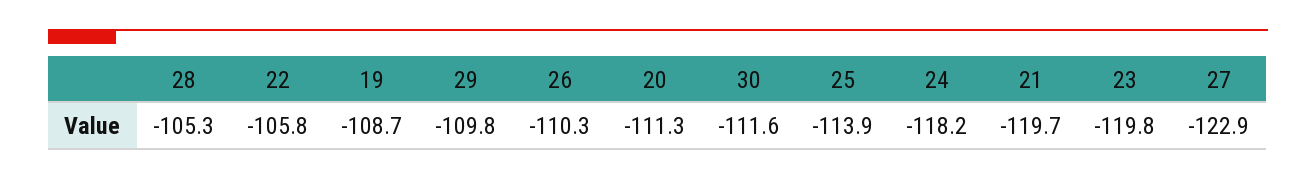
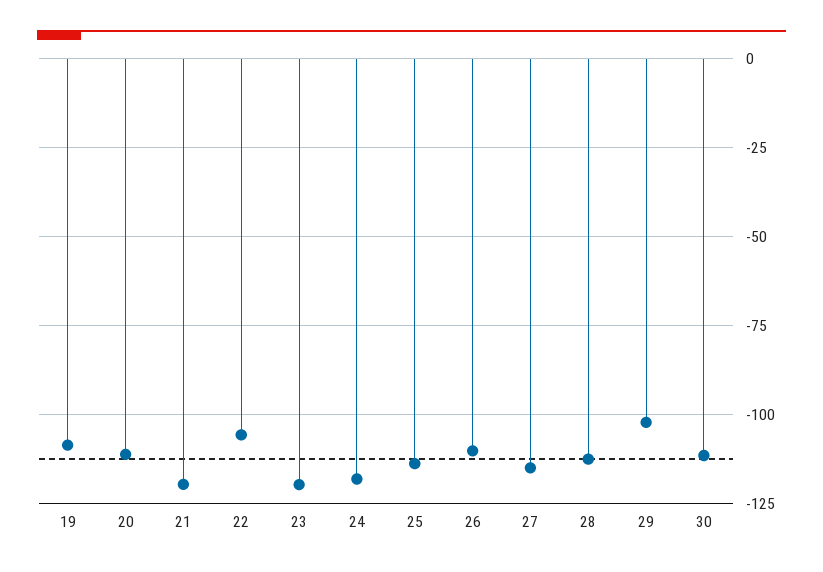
28: -105.3 -> -112.5
29: -109.8 -> -102.5
27: -122.9 -> -115

